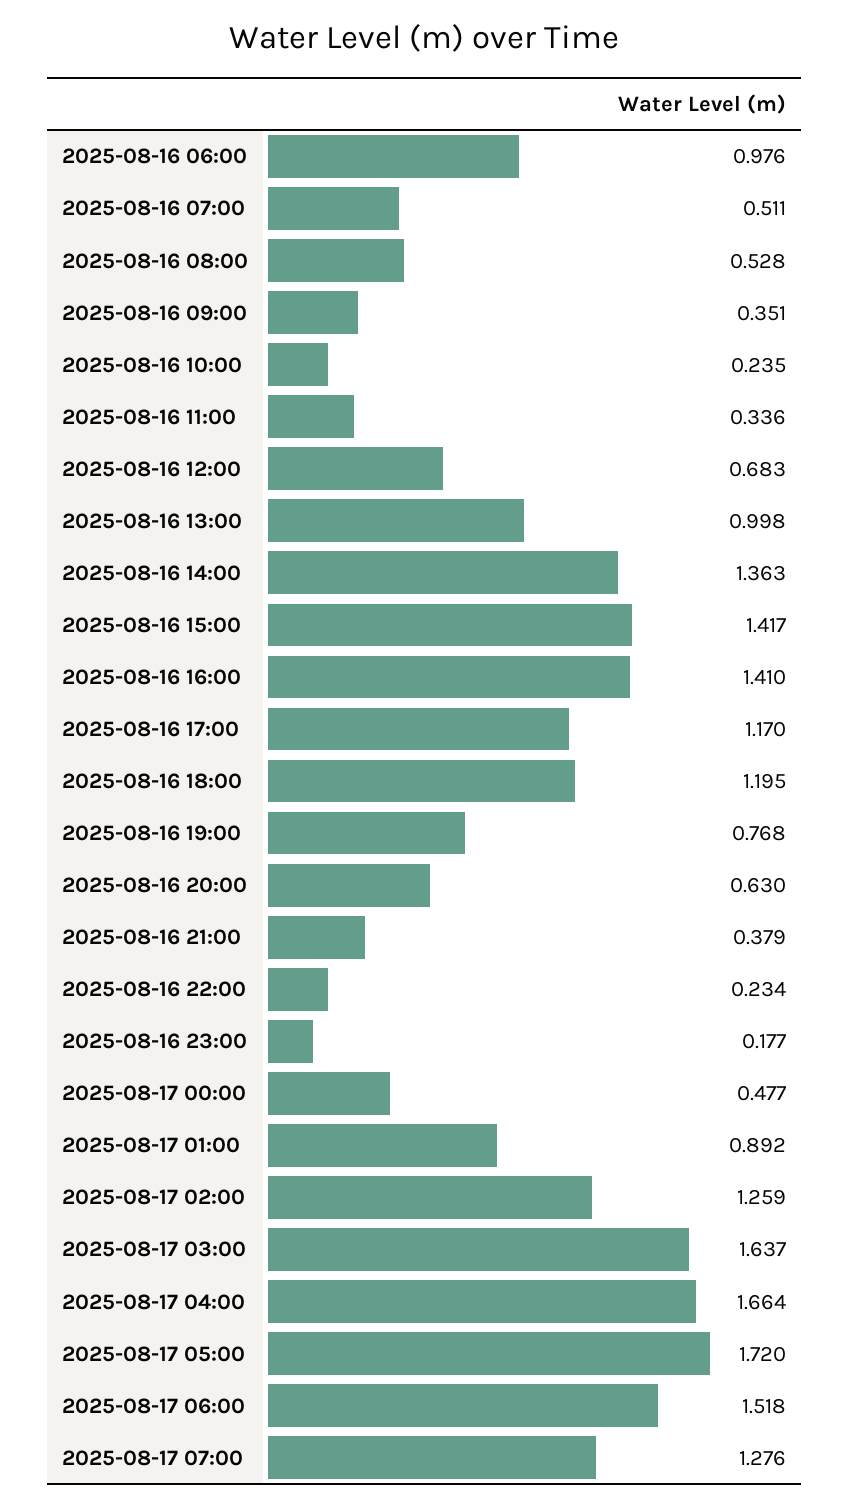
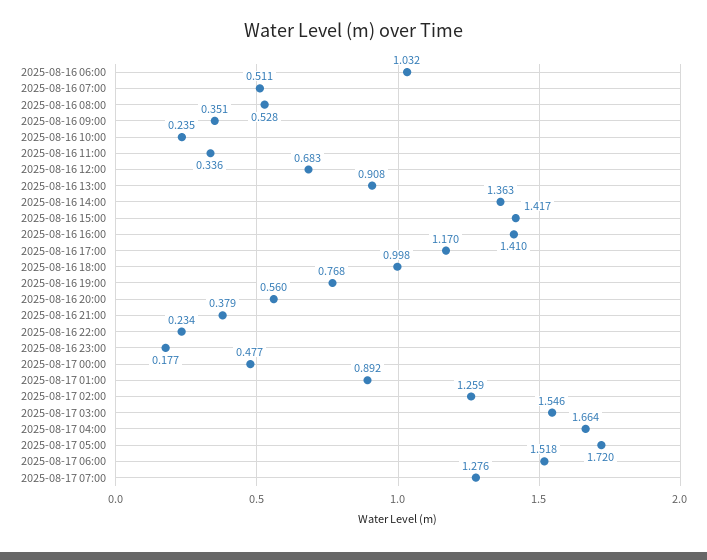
2025-08-16 06:00: 0.976 -> 1.032
2025-08-16 13:00: 0.998 -> 0.908
2025-08-16 18:00: 1.195 -> 0.998
2025-08-16 20:00: 0.63 -> 0.56
2025-08-17 03:00: 1.637 -> 1.546

